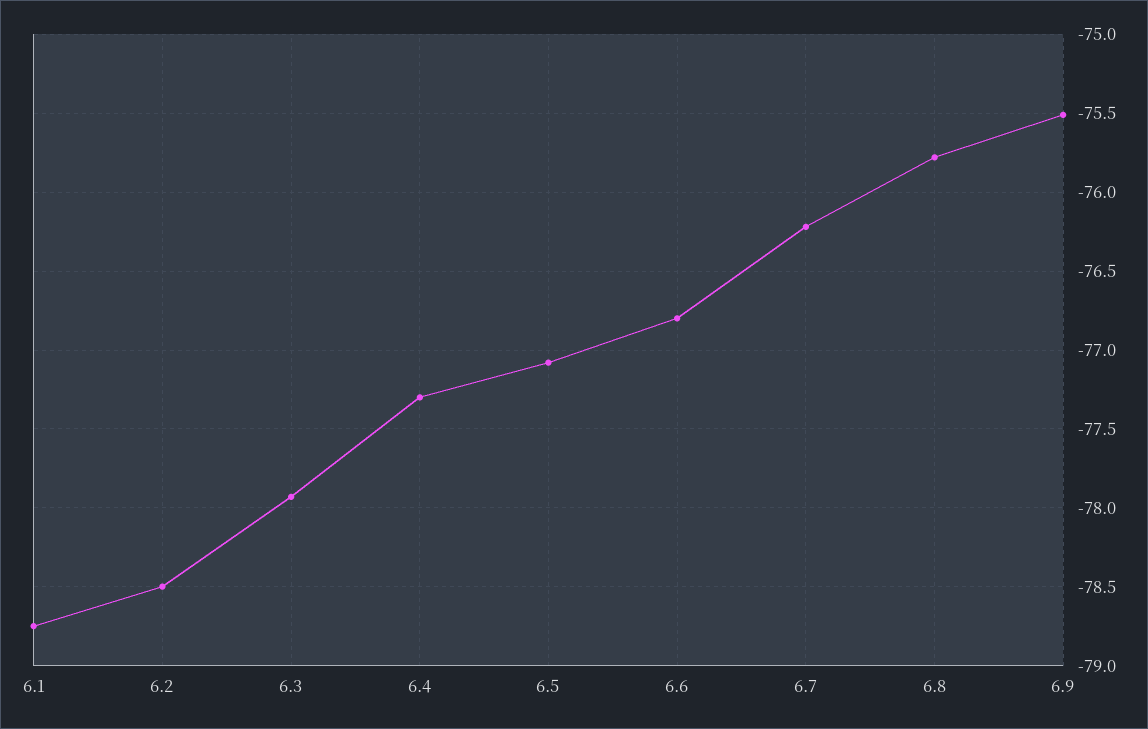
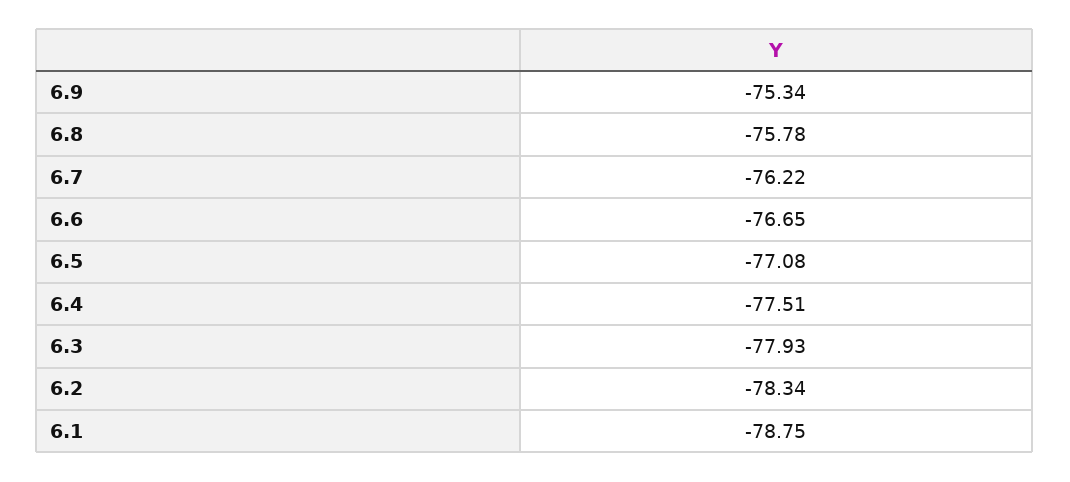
6.2: -78.5 -> -78.34
6.4: -77.3 -> -77.51
6.6: -76.8 -> -76.65
6.9: -75.5 -> -75.34

